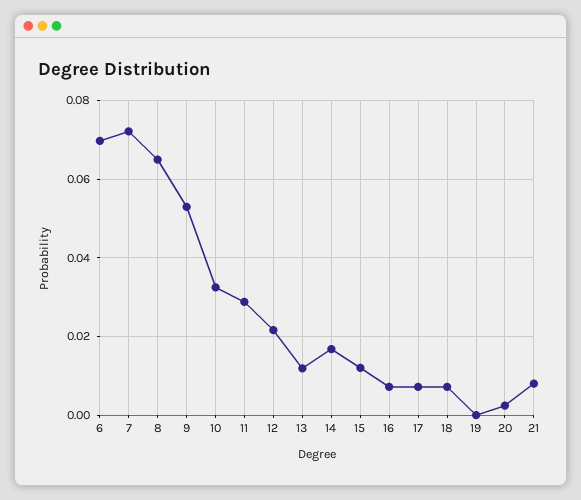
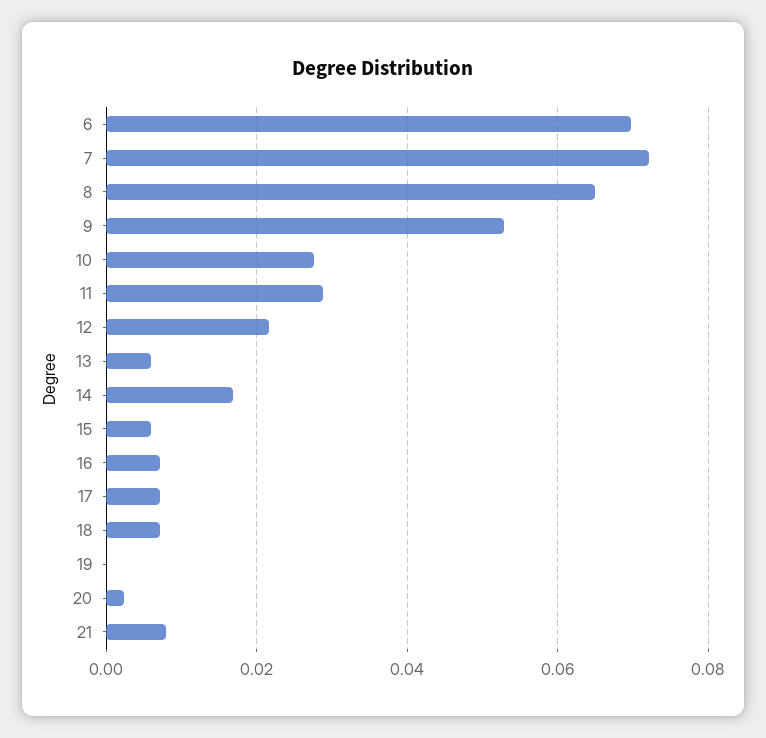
10: 0.032 -> 0.028
13: 0.012 -> 0.006
15: 0.012 -> 0.006

